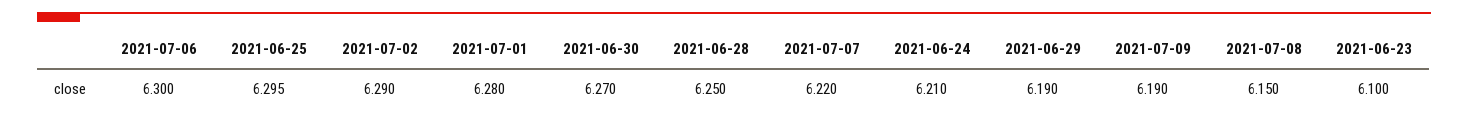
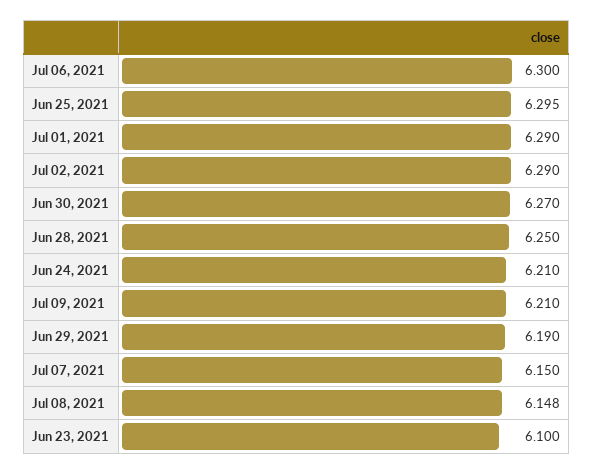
2021-07-01: 6.28 -> 6.29
2021-07-07: 6.22 -> 6.15
2021-07-09: 6.19 -> 6.21
2021-07-08: 6.15 -> 6.148

